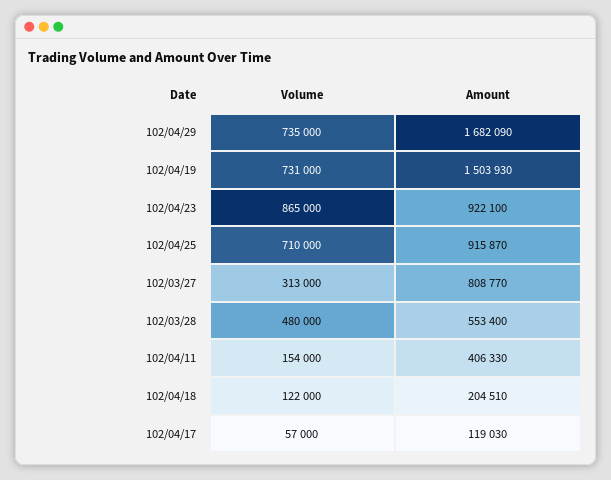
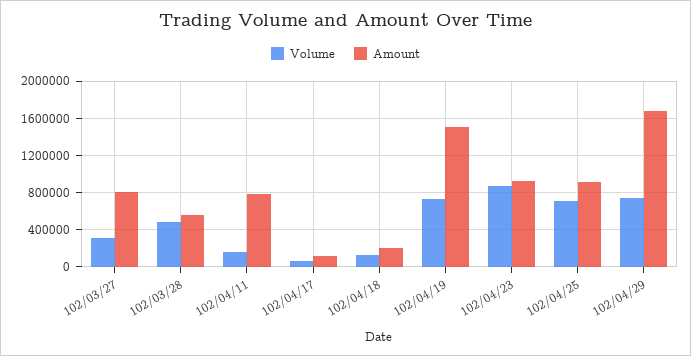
Amount, 102/04/11: 406330 -> 800000

